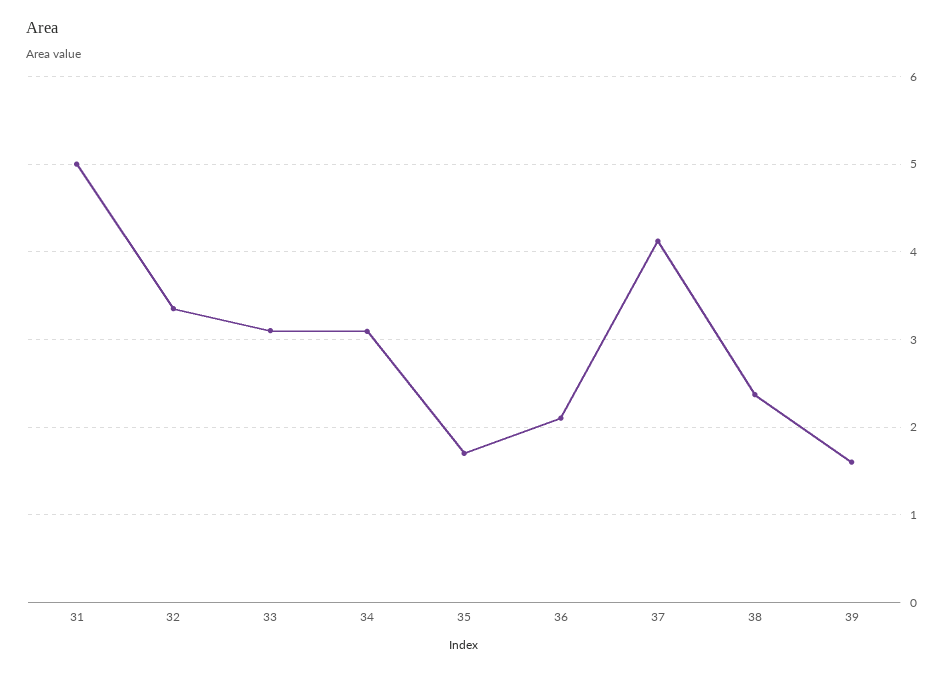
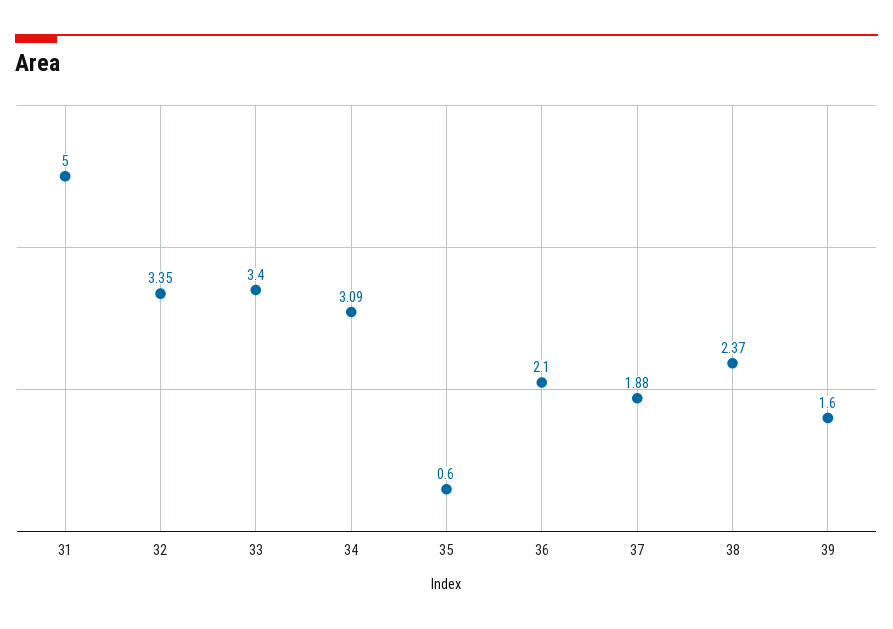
33: 3.1 -> 3.4
35: 1.7 -> 0.6
37: 4.1 -> 1.88

